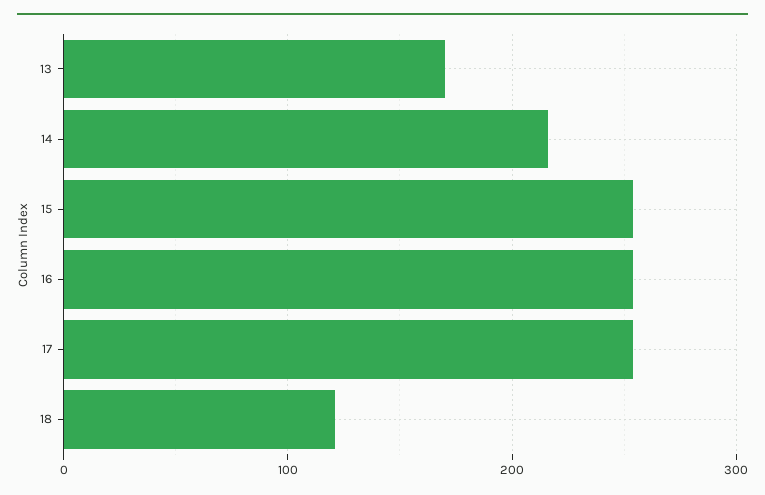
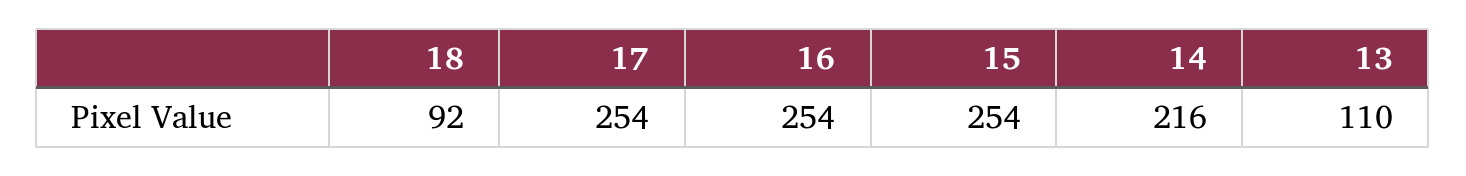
13: 170 -> 110
18: 120 -> 92

